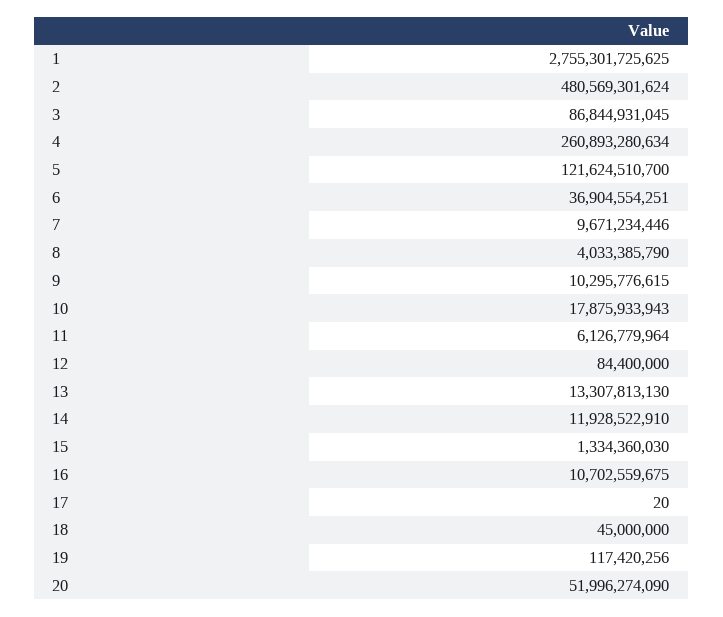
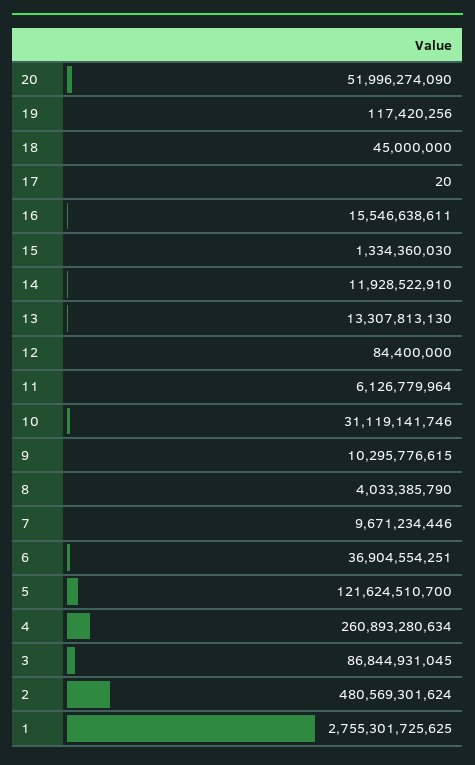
10: 17875933943 -> 31119141746
16: 10702559675 -> 15546638611

